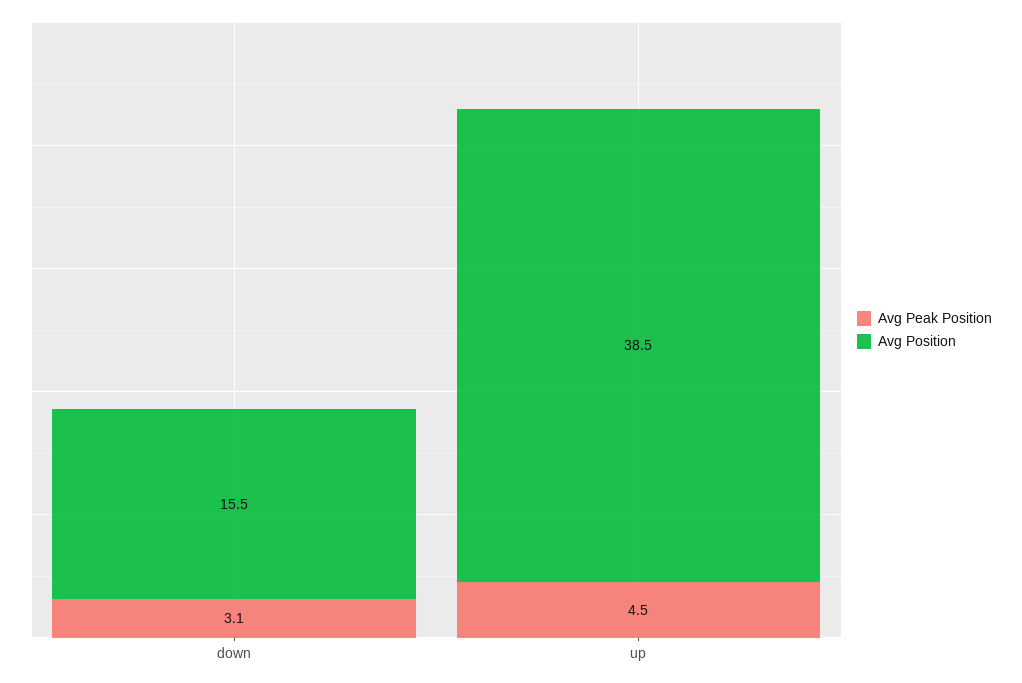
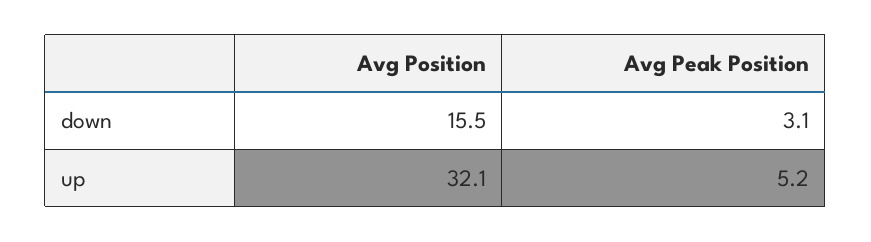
Avg Peak Position, up: 4.5 -> 5.2
Avg Position, up: 38.5 -> 32.1

